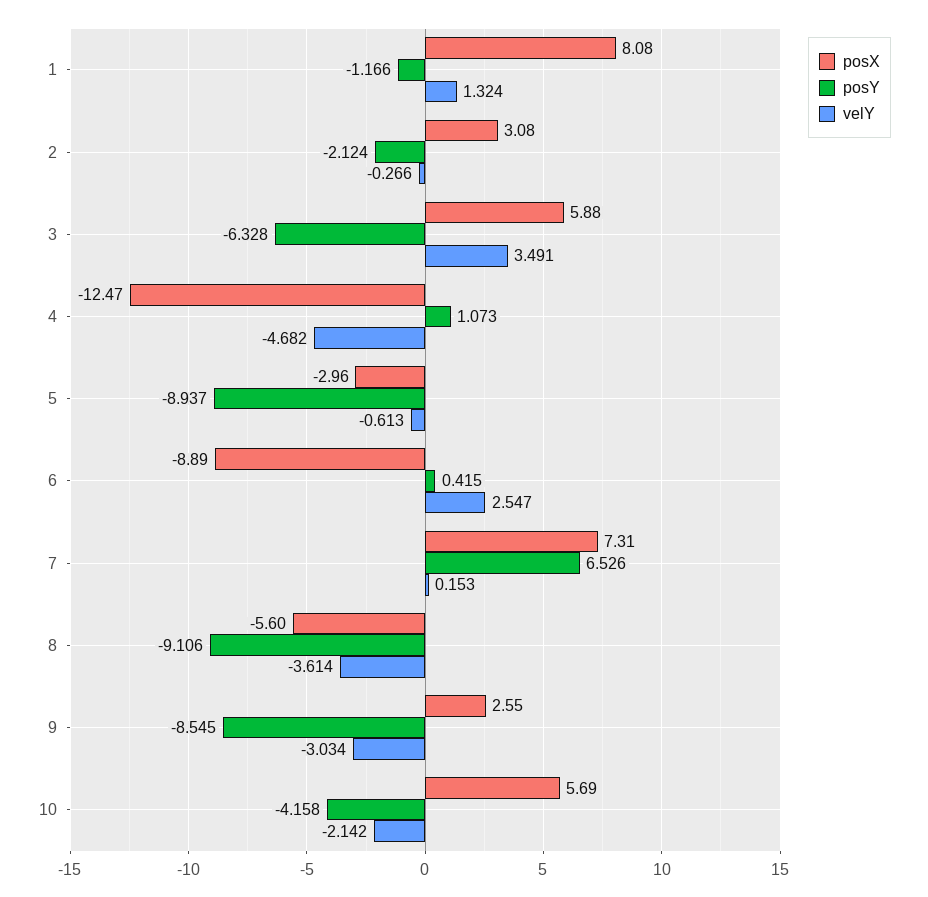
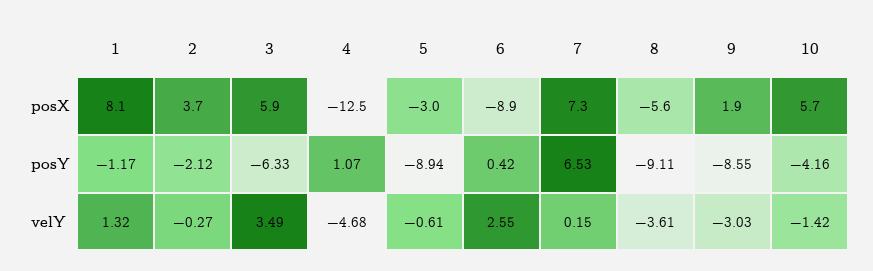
posX, 2: 3.08 -> 3.7
posX, 9: 2.55 -> 1.9
velY, 10: -2.142 -> -1.42

